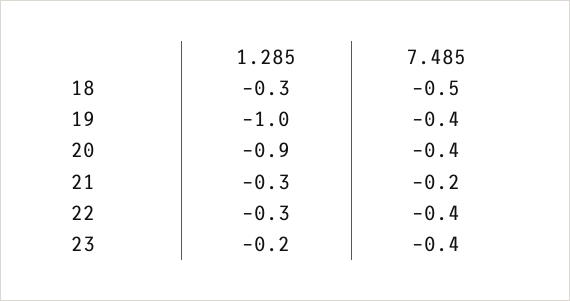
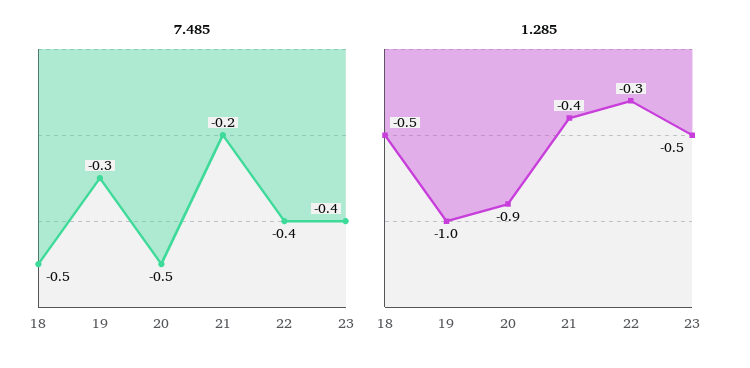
1.285, 18: -0.3 -> -0.5
7.485, 19: -0.4 -> -0.3
7.485, 20: -0.4 -> -0.5
1.285, 21: -0.3 -> -0.4
1.285, 23: -0.2 -> -0.5

